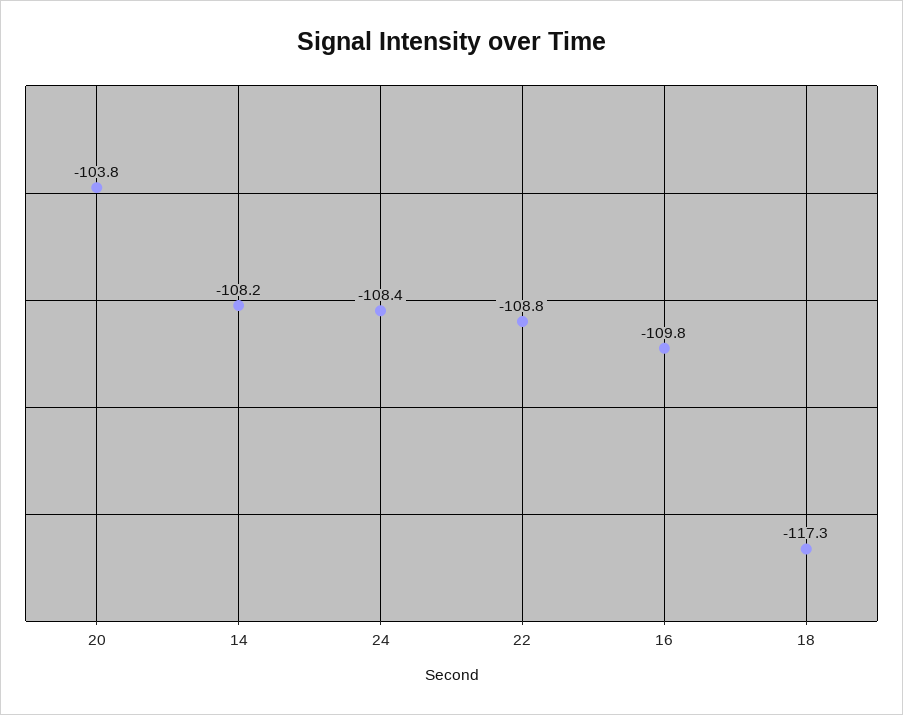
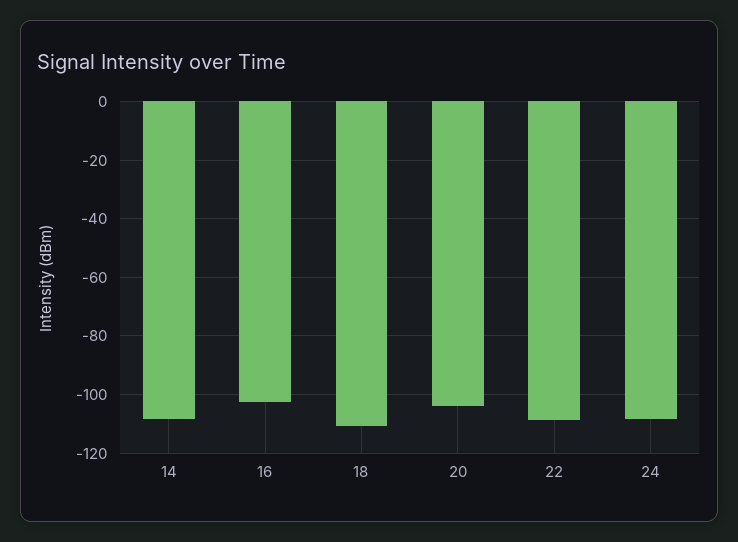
16: -109.8 -> -102.5
18: -117.3 -> -110

